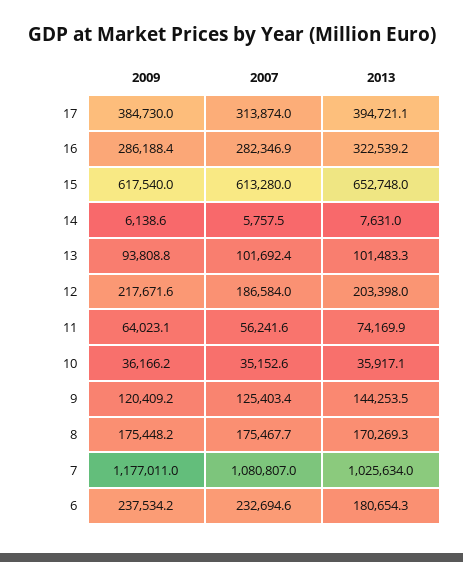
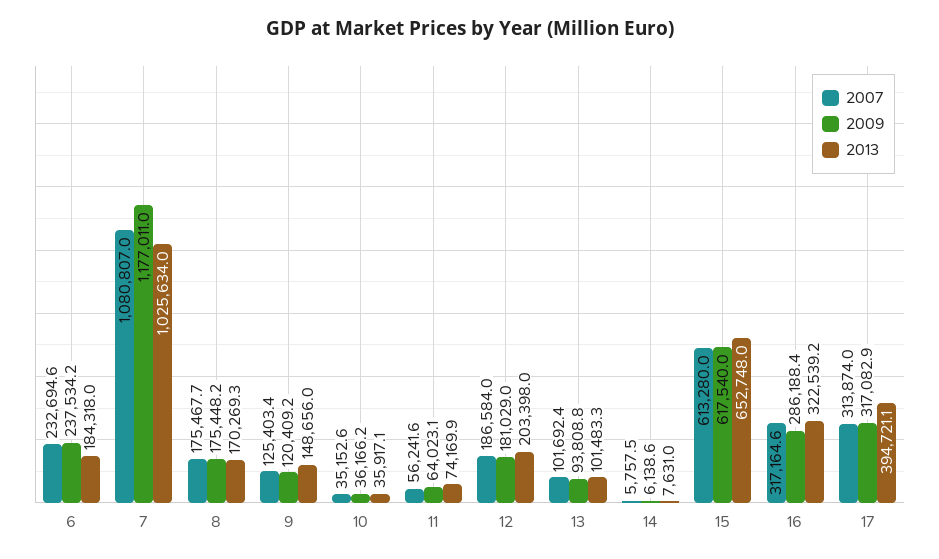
2009, 17: 384730 -> 317082.9
2007, 16: 282346.9 -> 317164.6
2009, 12: 217671.6 -> 181029
2013, 9: 144253.5 -> 148656
2013, 6: 180654.3 -> 184318

